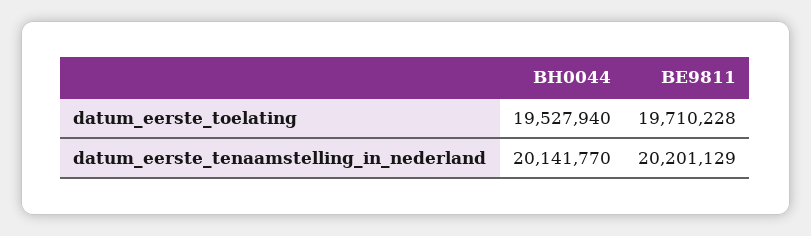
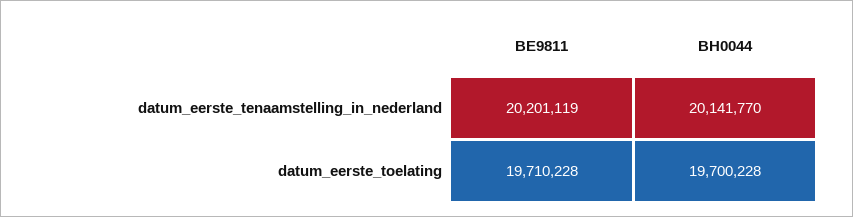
BH0044, datum_eerste_toelating: 19527940 -> 19700228
BE9811, datum_eerste_tenaamstelling_in_nederland: 20201129 -> 20201119

